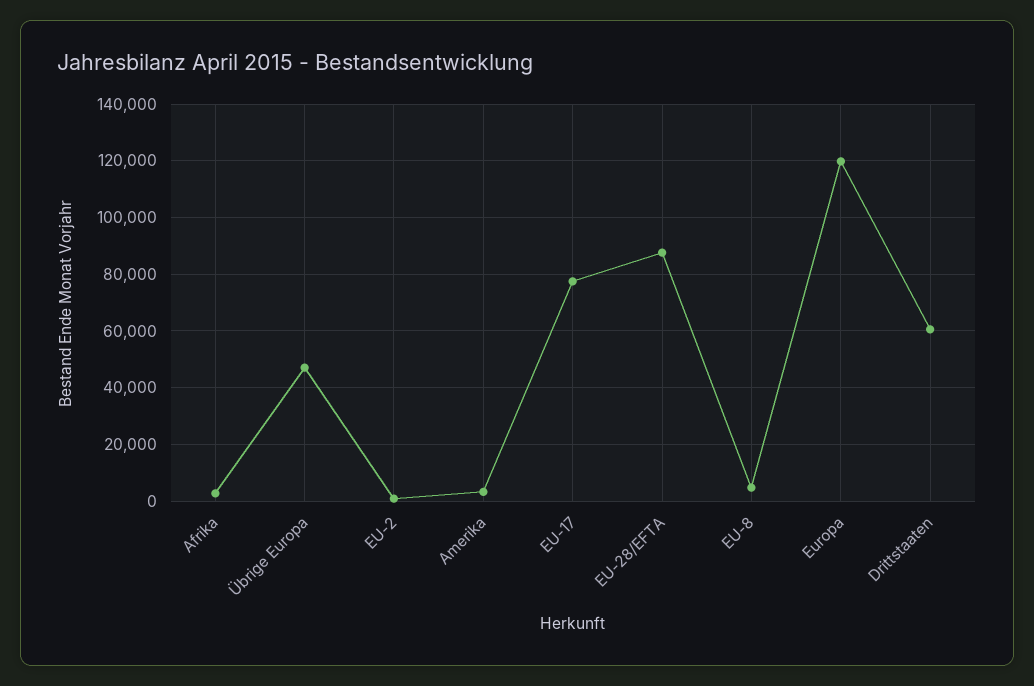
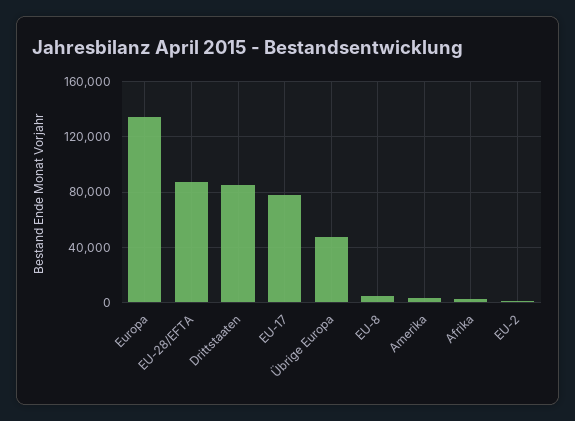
Europa: 120000 -> 135000
Drittstaaten: 60000 -> 85000

